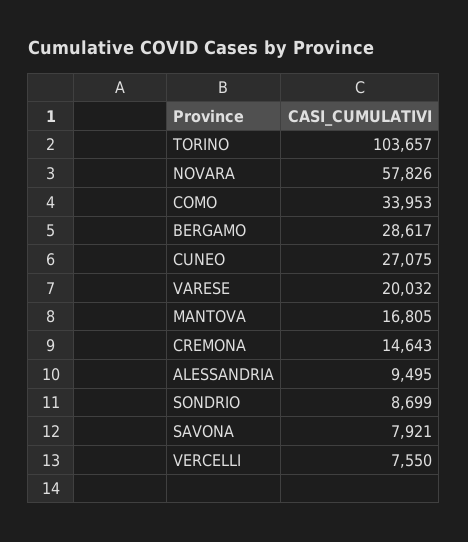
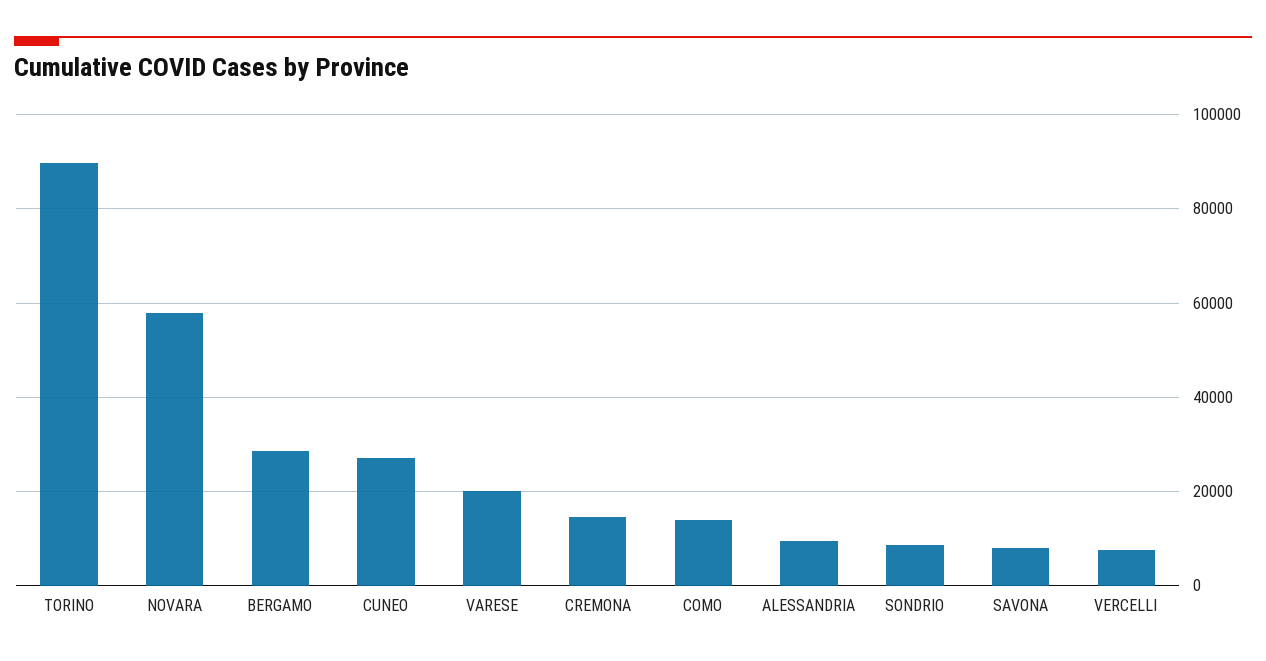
TORINO: 103657 -> 90000
COMO: 33953 -> 14000
MANTOVA: 16805 -> none

